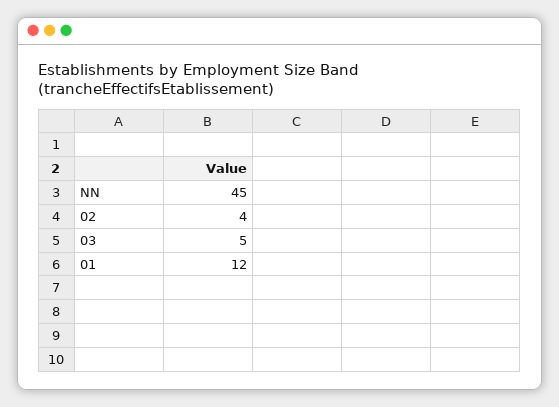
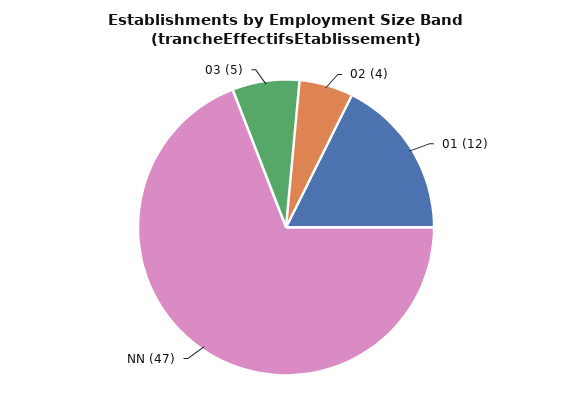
NN: 45 -> 47

